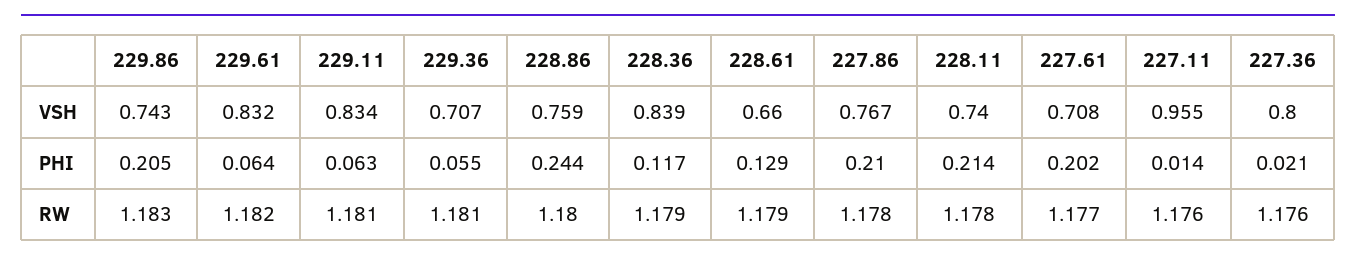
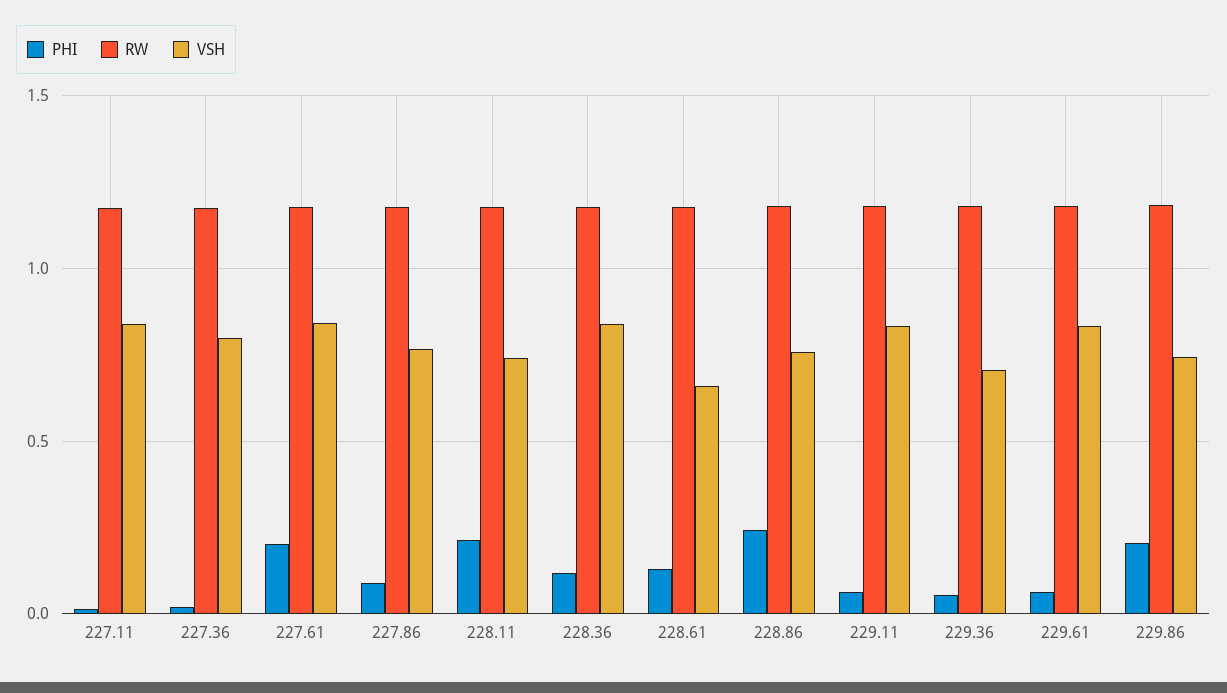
VSH, 227.61: 0.708 -> 0.85
VSH, 227.11: 0.955 -> 0.85
PHI, 227.86: 0.21 -> 0.1

